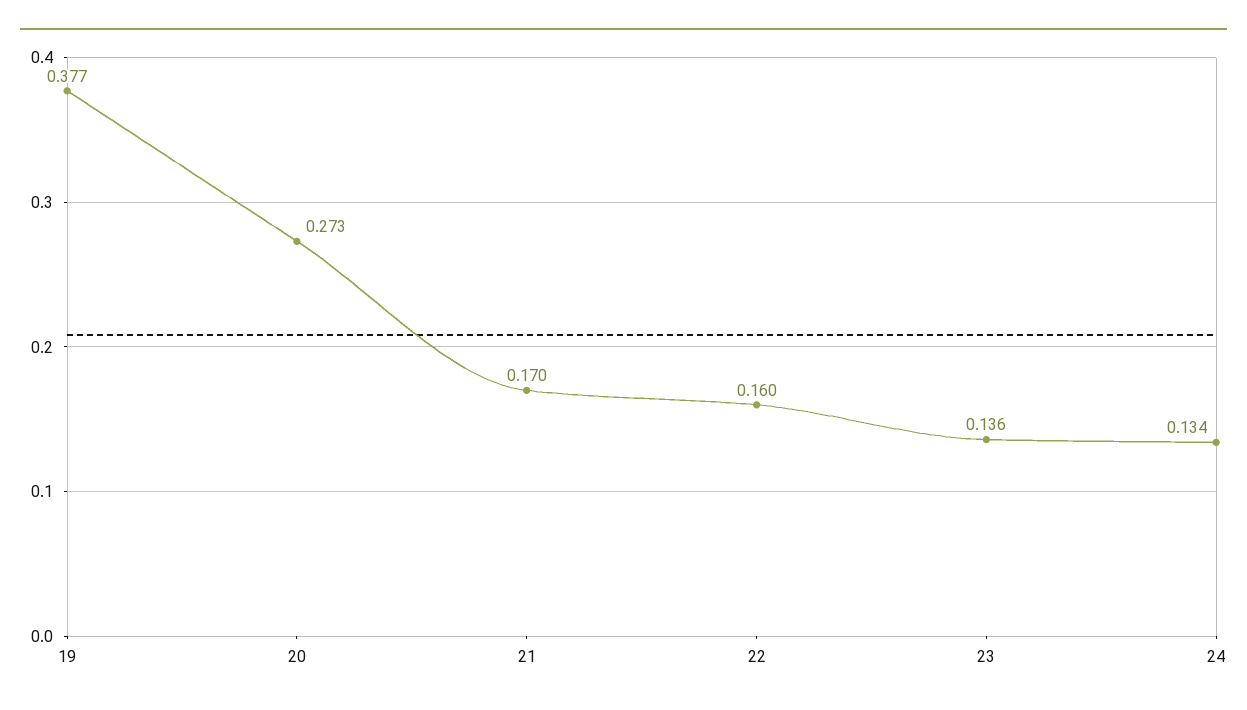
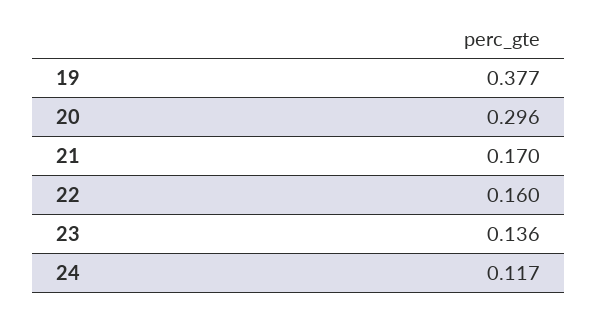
20: 0.273 -> 0.296
24: 0.134 -> 0.117

